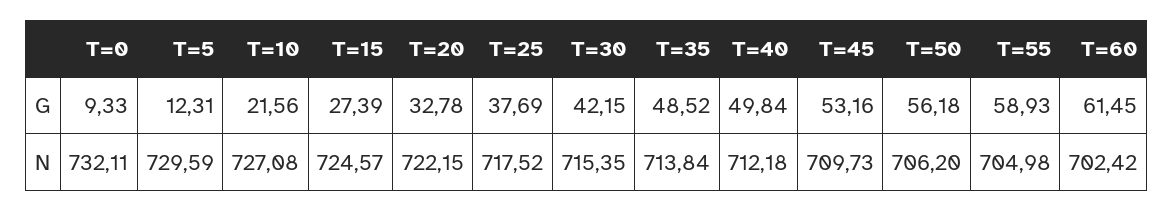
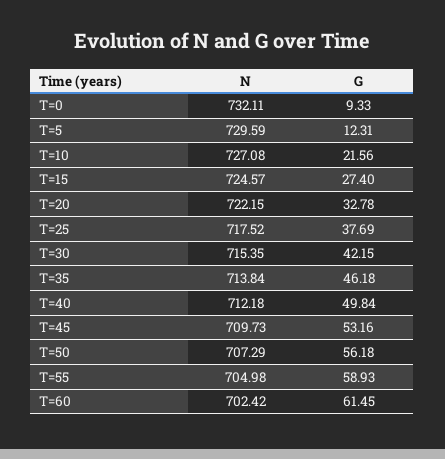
T=15, G: 27.39 -> 27.4
T=35, G: 48.52 -> 46.18
T=50, N: 706.2 -> 707.29

